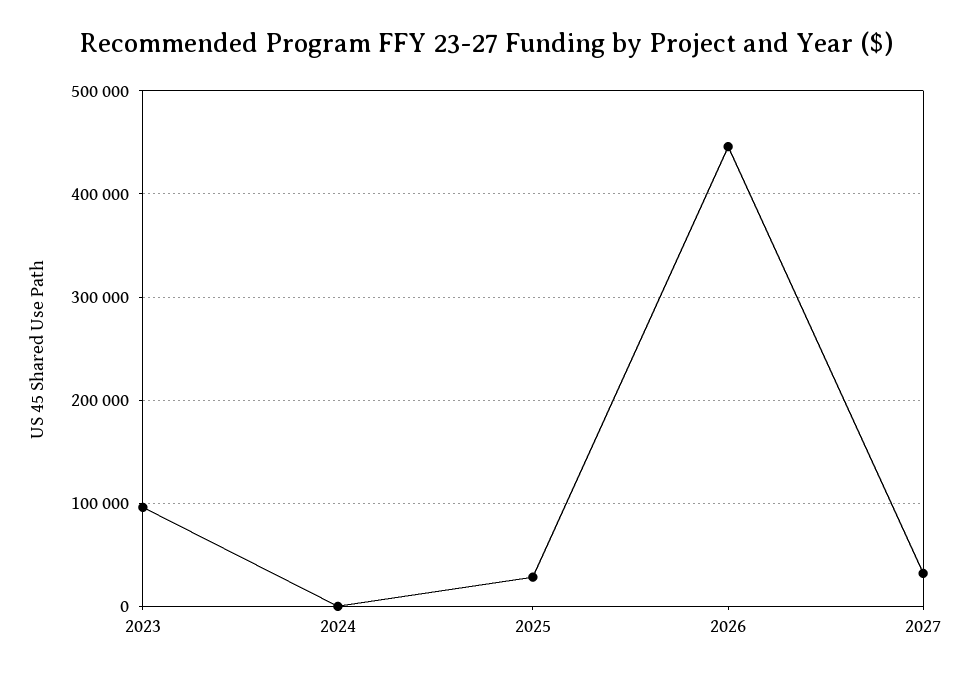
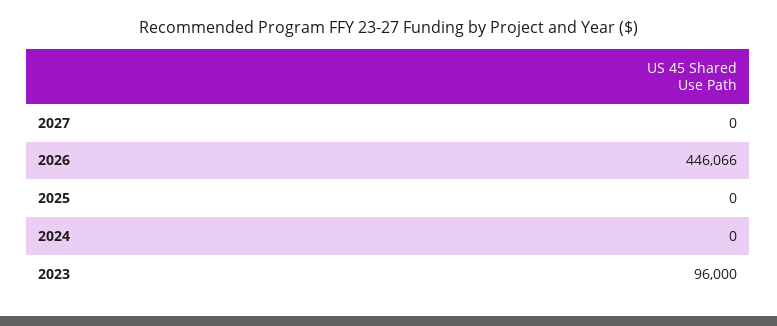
2025: 30000 -> 0
2027: 30000 -> 0

